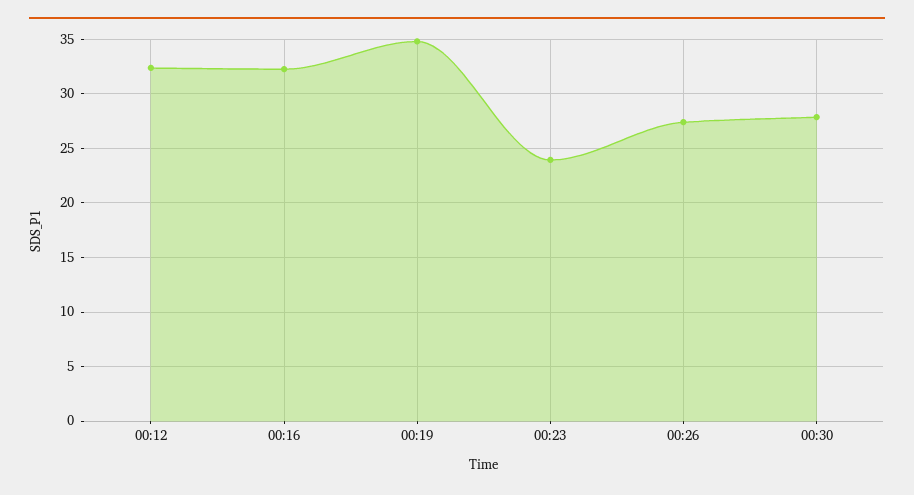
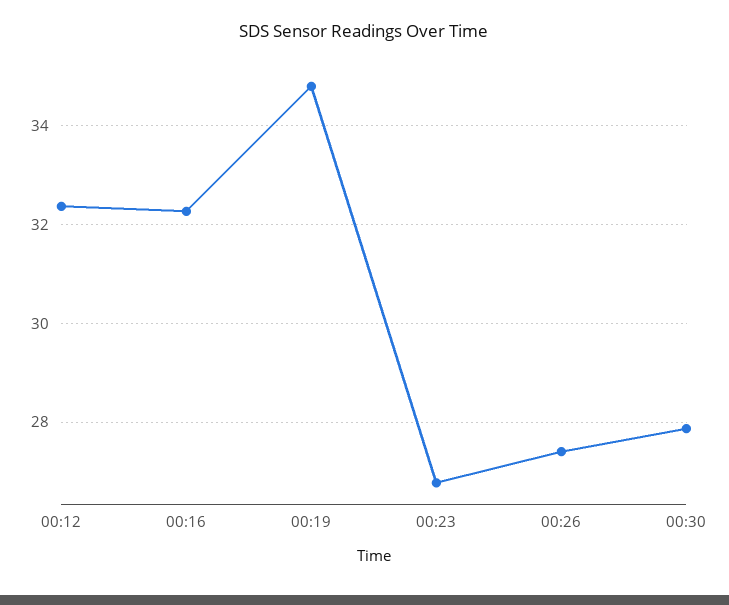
00:23: 24 -> 26.8

